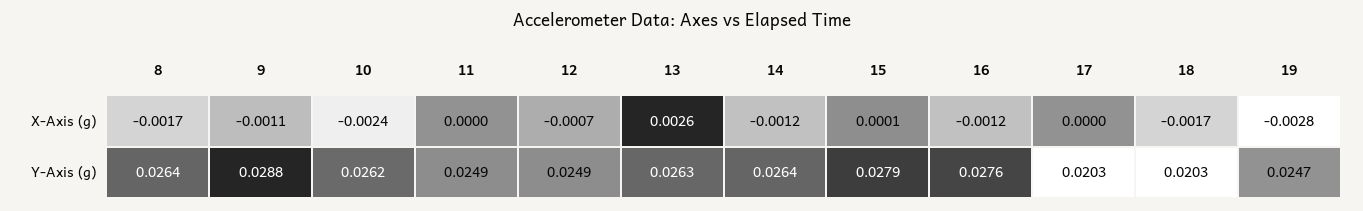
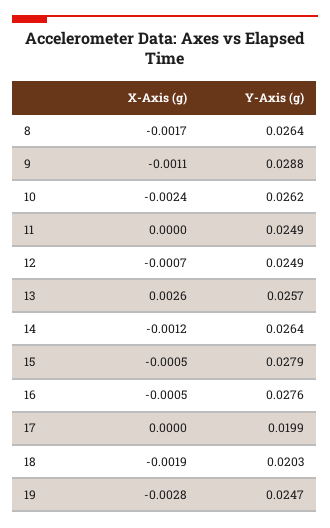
15, X-Axis (g): 0.0001 -> -0.0005
16, X-Axis (g): -0.0012 -> -0.0005
18, X-Axis (g): -0.0017 -> -0.0019
13, Y-Axis (g): 0.0263 -> 0.0257
17, Y-Axis (g): 0.0203 -> 0.0199

